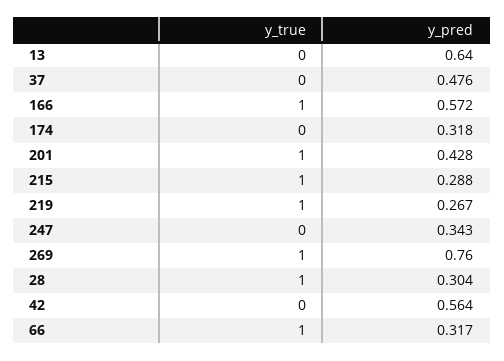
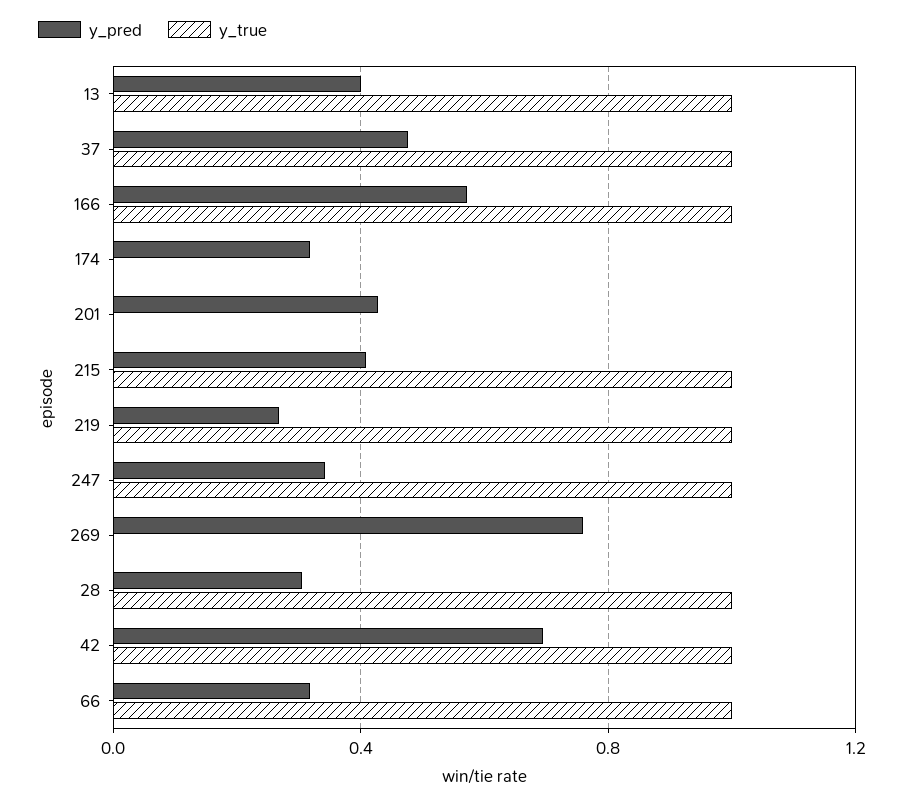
y_true, 13: 0 -> 1
y_pred, 13: 0.64 -> 0.4
y_true, 37: 0 -> 1
y_true, 201: 1 -> 0
y_pred, 215: 0.288 -> 0.4
y_true, 247: 0 -> 1
y_true, 269: 1 -> 0
y_true, 42: 0 -> 1
y_pred, 42: 0.564 -> 0.7

